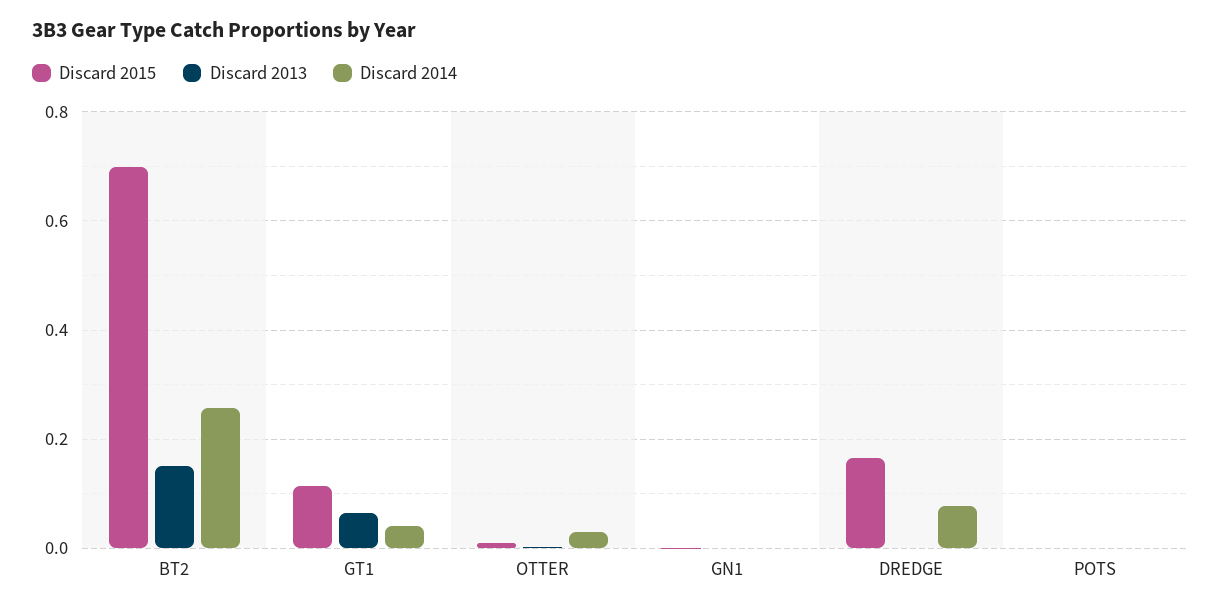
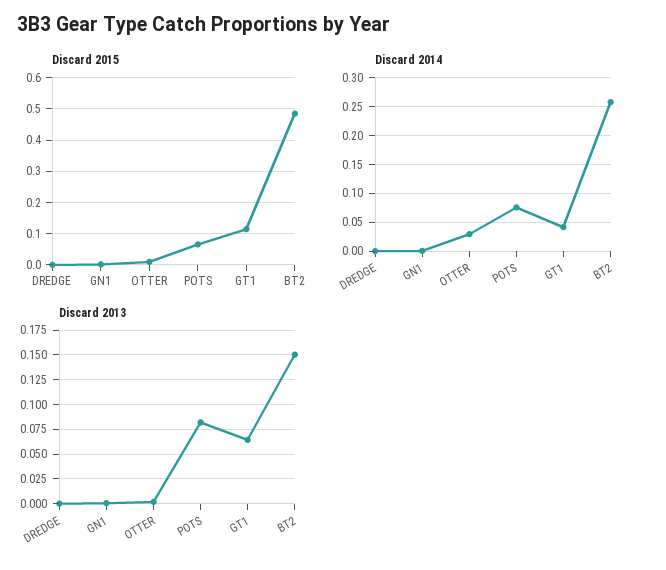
Discard 2015, BT2: 0.7 -> 0.48
Discard 2015, DREDGE: 0.16 -> 0
Discard 2014, DREDGE: 0.08 -> 0
Discard 2015, POTS: 0 -> 0.06
Discard 2013, POTS: 0 -> 0.075
Discard 2014, POTS: 0 -> 0.075

